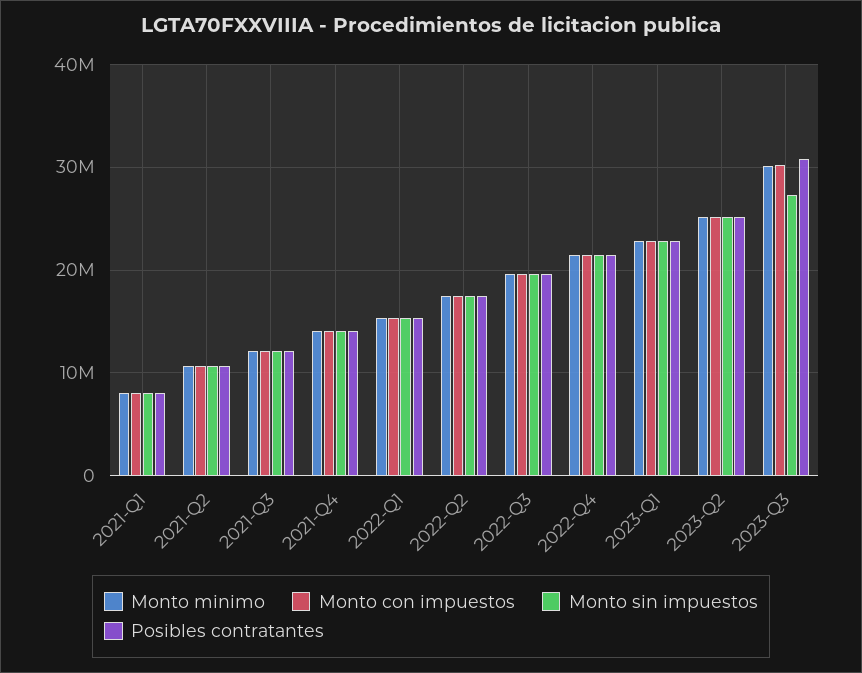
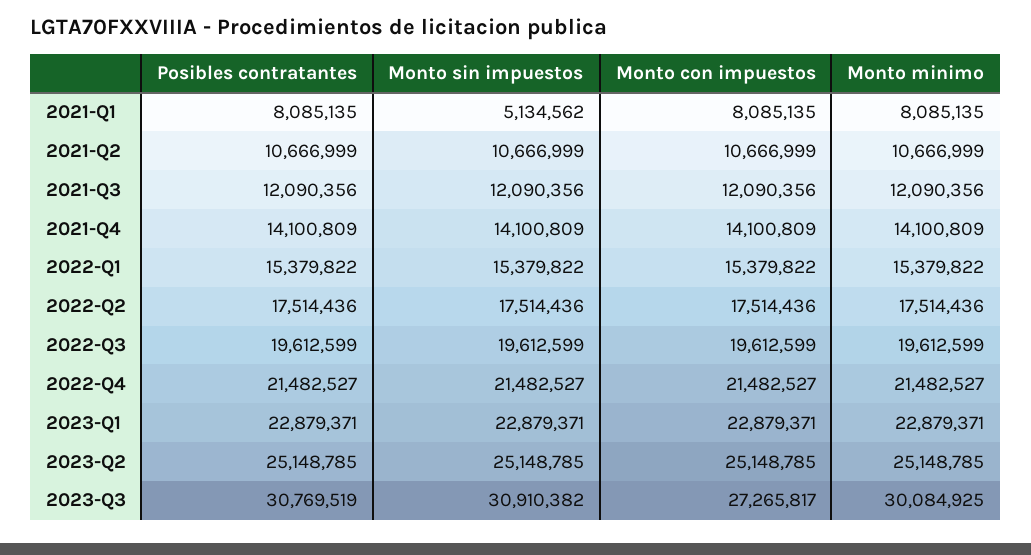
Monto sin impuestos, 2021-Q1: 8000000 -> 5134562
Monto con impuestos, 2023-Q3: 30000000 -> 27265817
Monto sin impuestos, 2023-Q3: 27000000 -> 30910382

